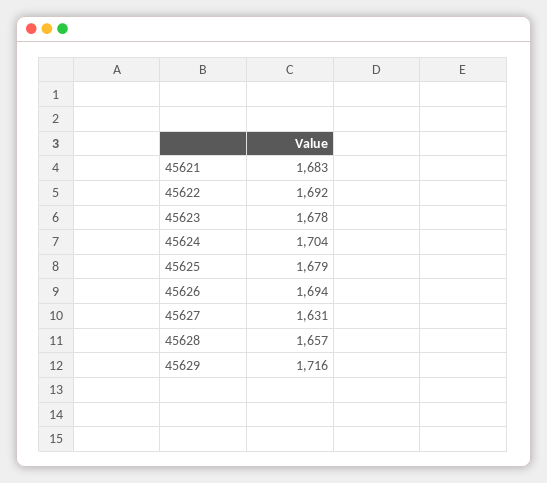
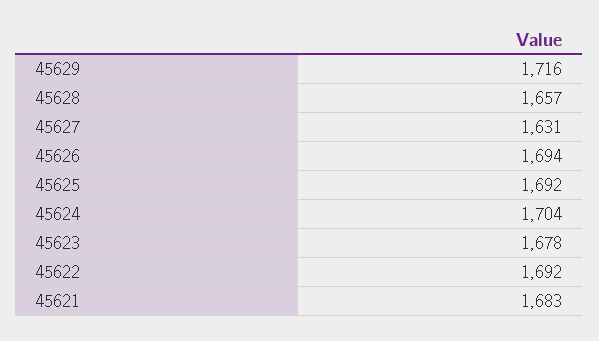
45625: 1679 -> 1692

